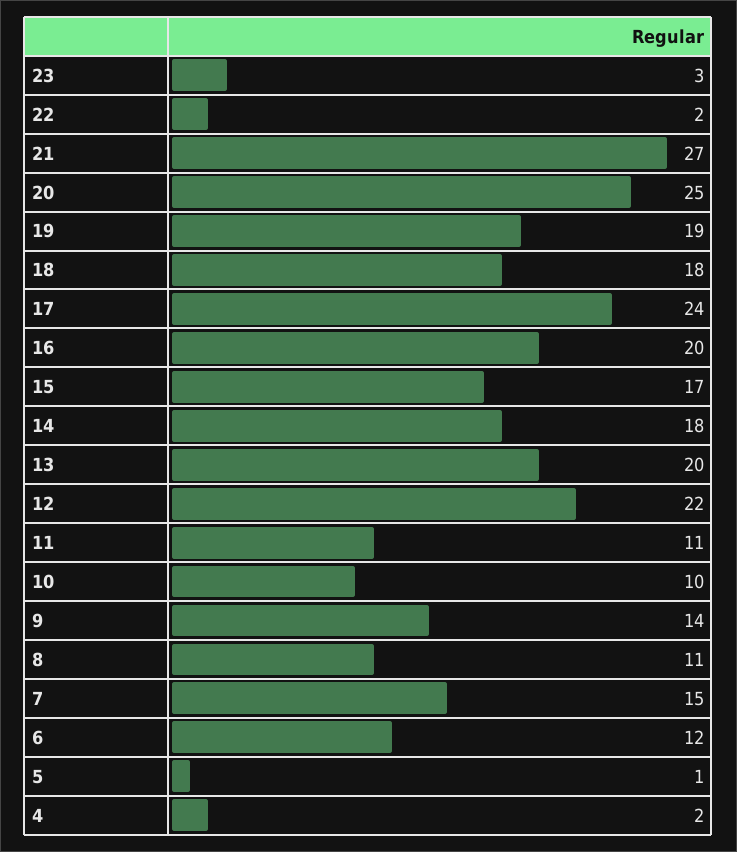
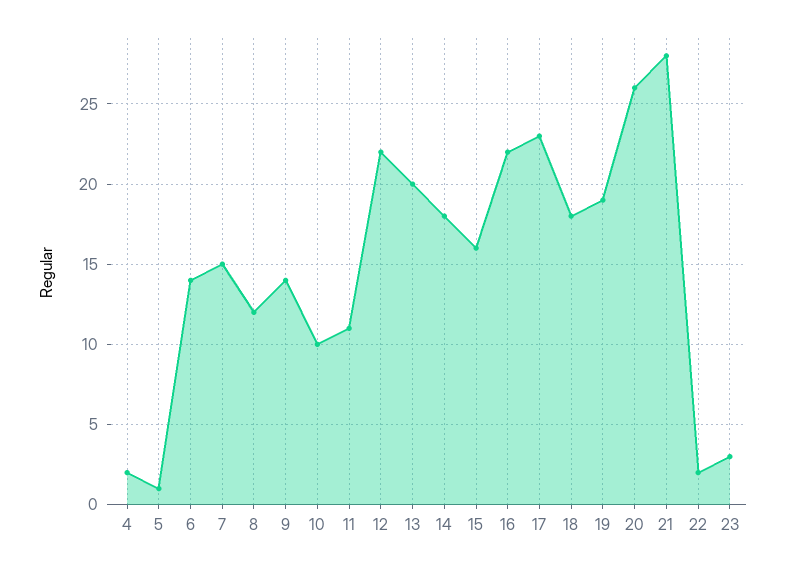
21: 27 -> 28
20: 25 -> 26
17: 24 -> 23
16: 20 -> 22
15: 17 -> 16
8: 11 -> 12
6: 12 -> 14

